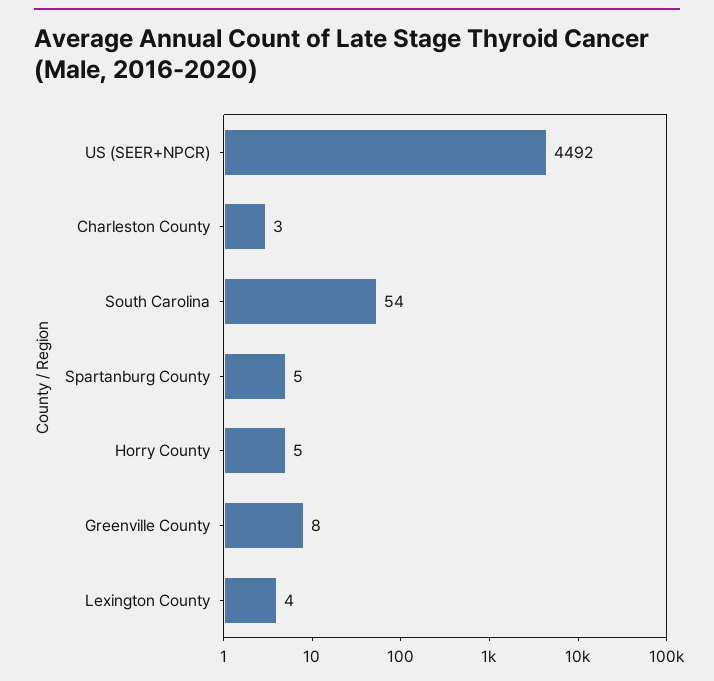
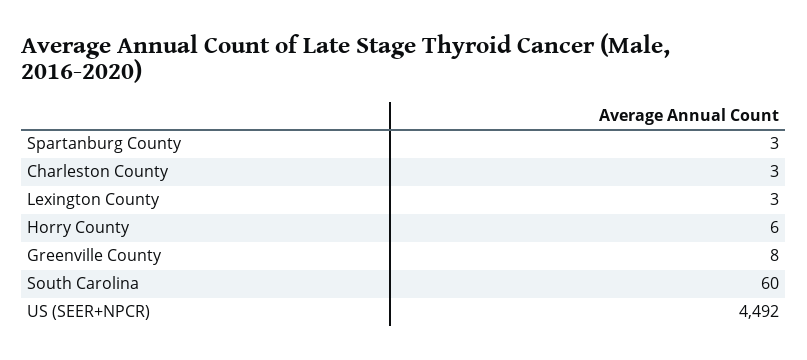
South Carolina: 54 -> 60
Spartanburg County: 5 -> 3
Horry County: 5 -> 6
Lexington County: 4 -> 3

